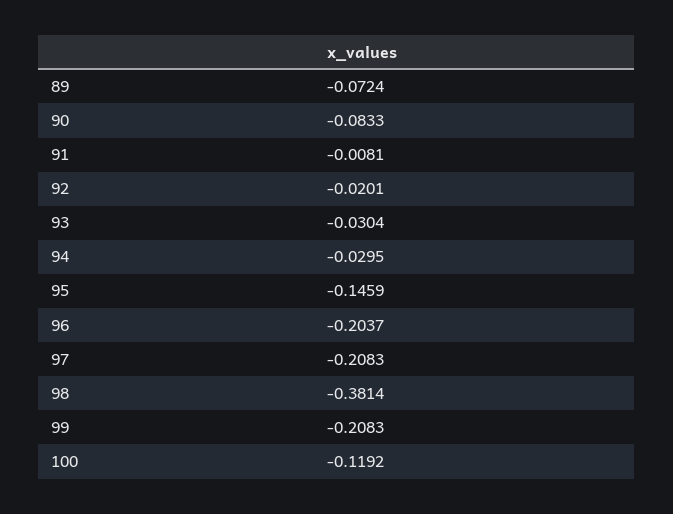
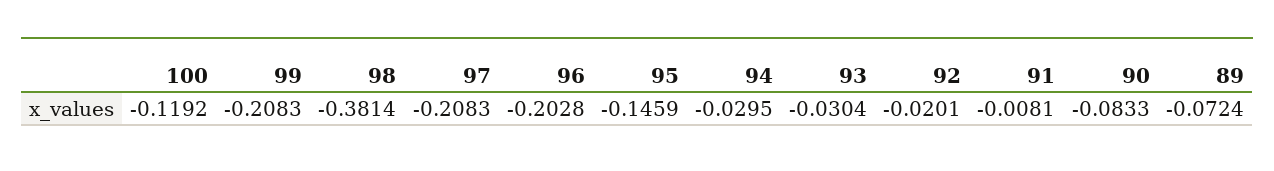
96: -0.2037 -> -0.2028

